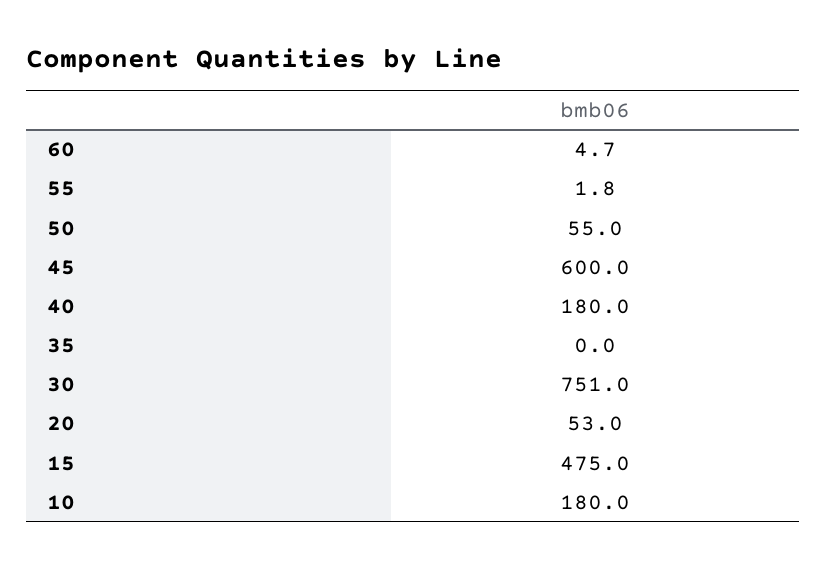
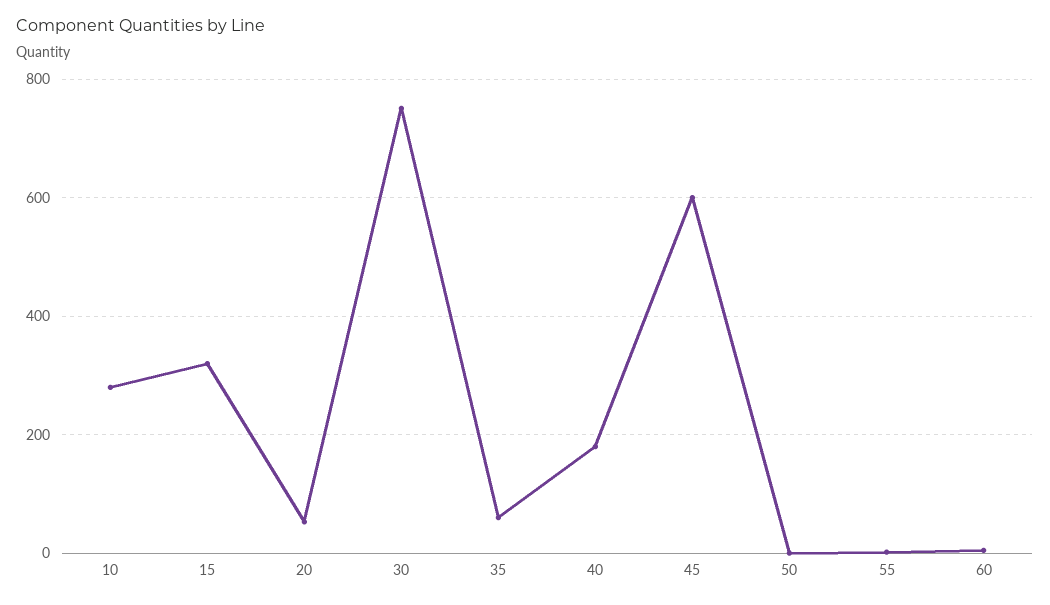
50: 55 -> 0
35: 0 -> 60
15: 475 -> 320
10: 180 -> 280

